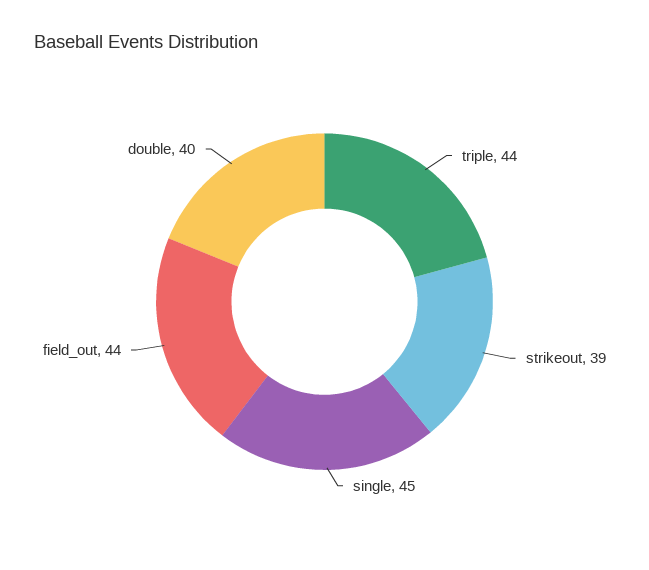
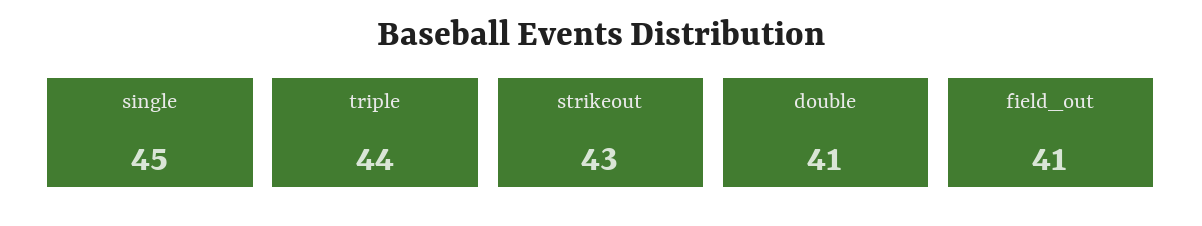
strikeout: 39 -> 43
field_out: 44 -> 41
double: 40 -> 41

